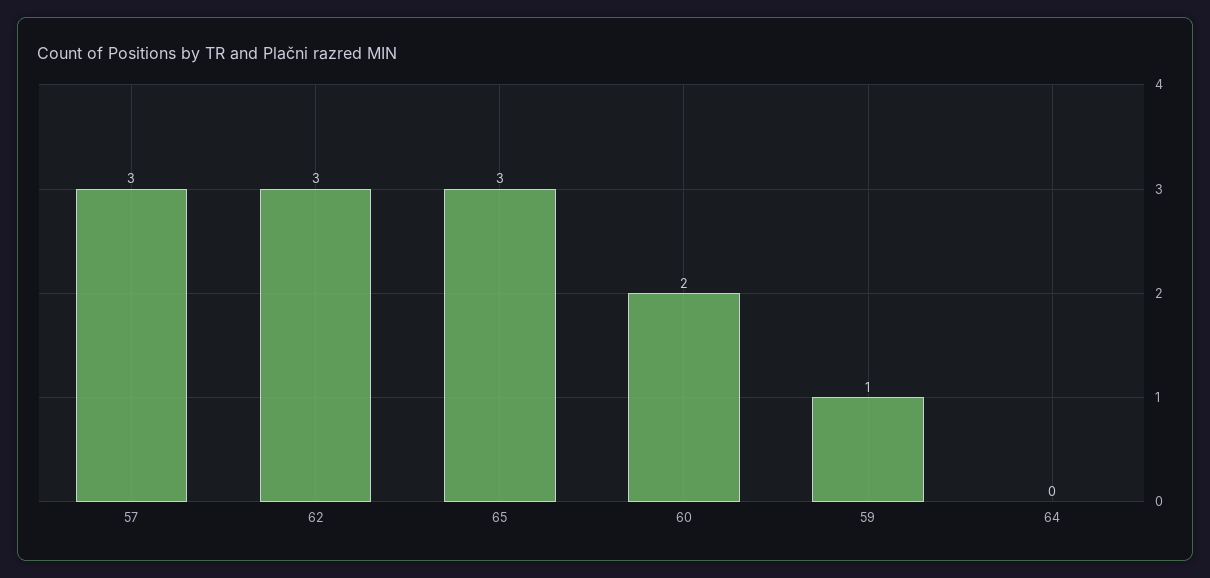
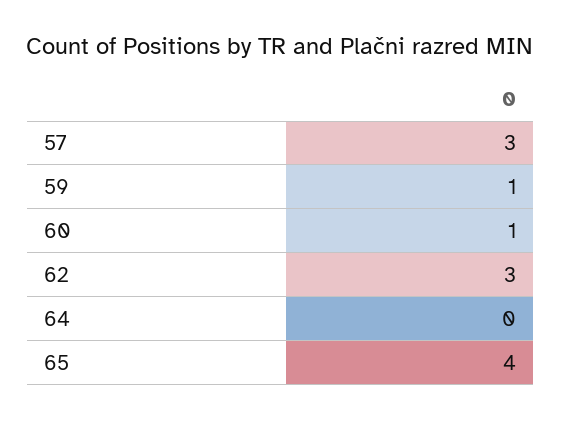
65: 3 -> 4
60: 2 -> 1

